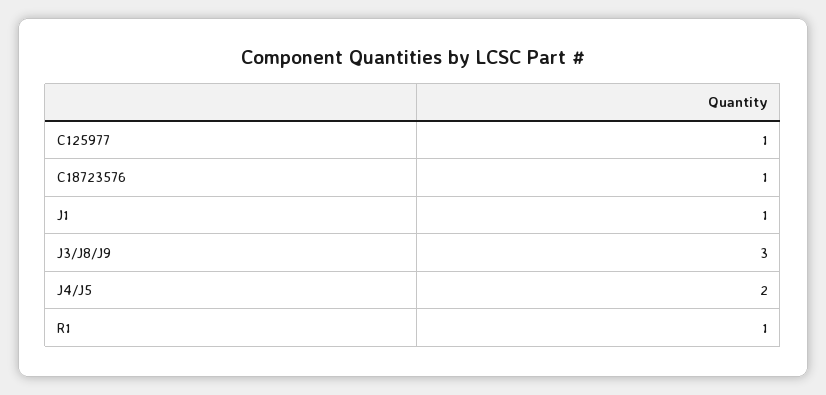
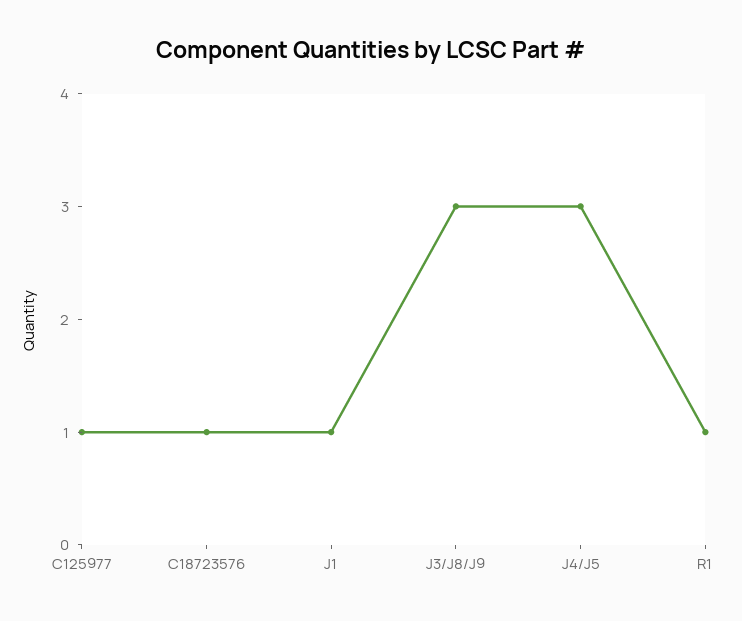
J4/J5: 2 -> 3

